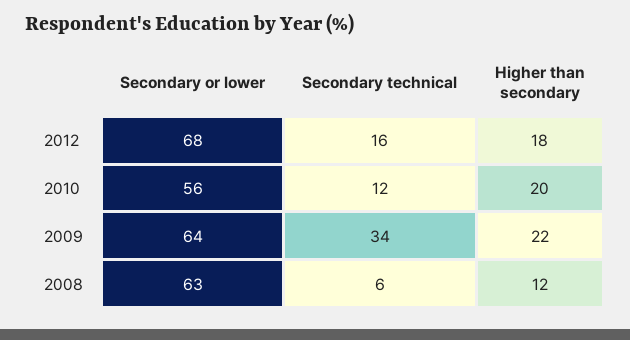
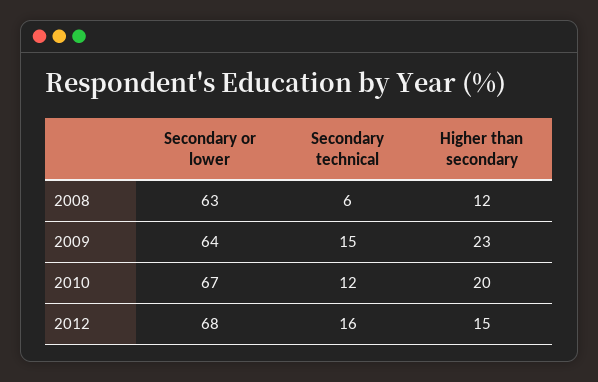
Higher than secondary, 2012: 18 -> 15
Secondary or lower, 2010: 56 -> 67
Secondary technical, 2009: 34 -> 15
Higher than secondary, 2009: 22 -> 23

